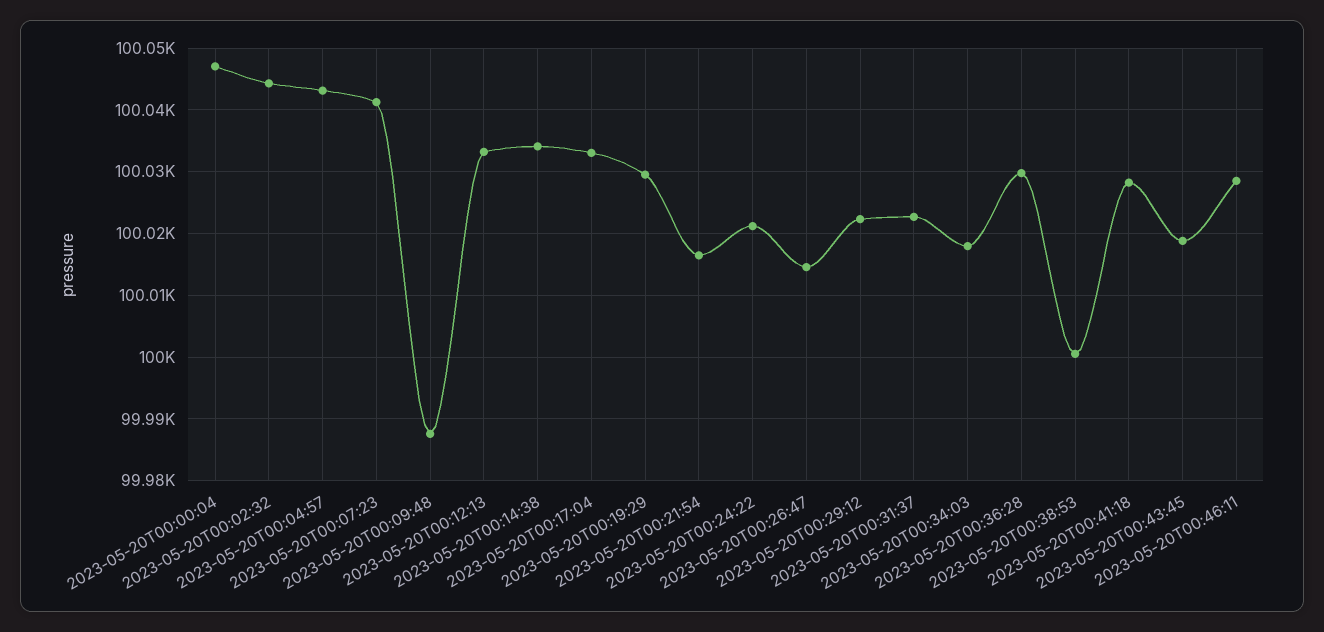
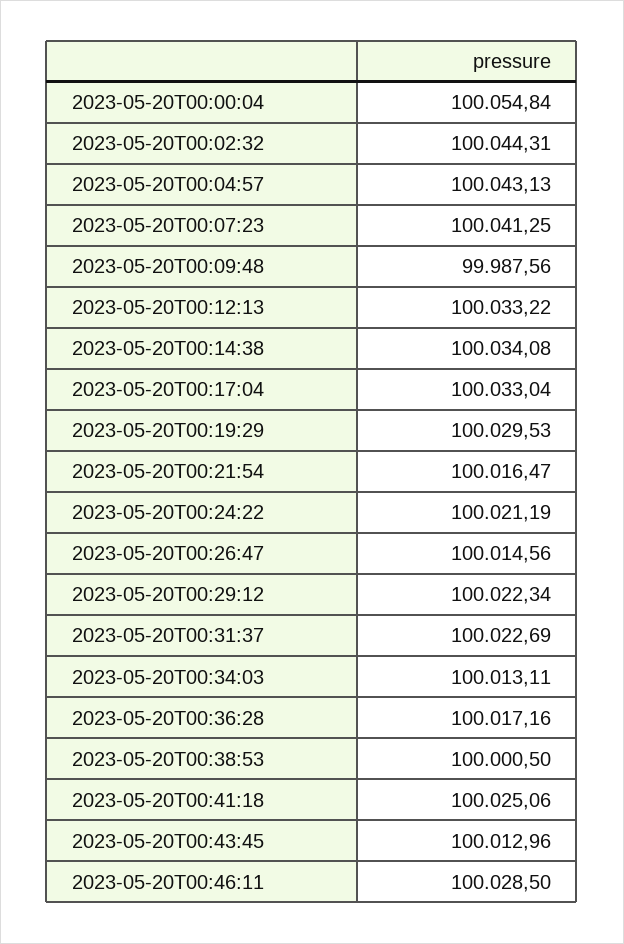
2023-05-20T00:00:04: 100047 -> 100054.84
2023-05-20T00:34:03: 100018 -> 100013.11
2023-05-20T00:36:28: 100030 -> 100017.16
2023-05-20T00:41:18: 100028 -> 100025.06
2023-05-20T00:43:45: 100019 -> 100012.96

